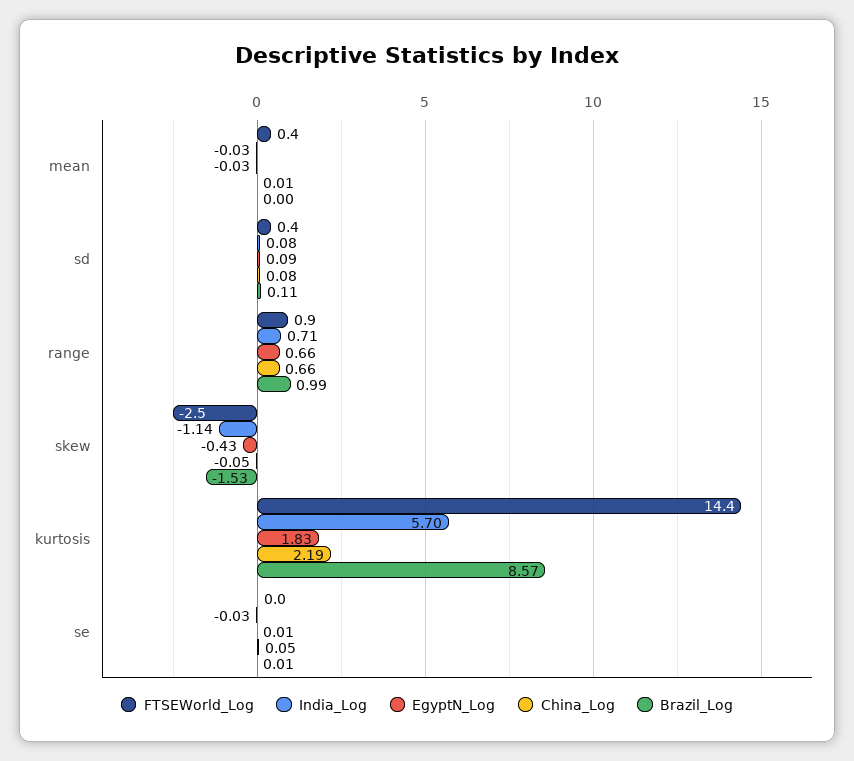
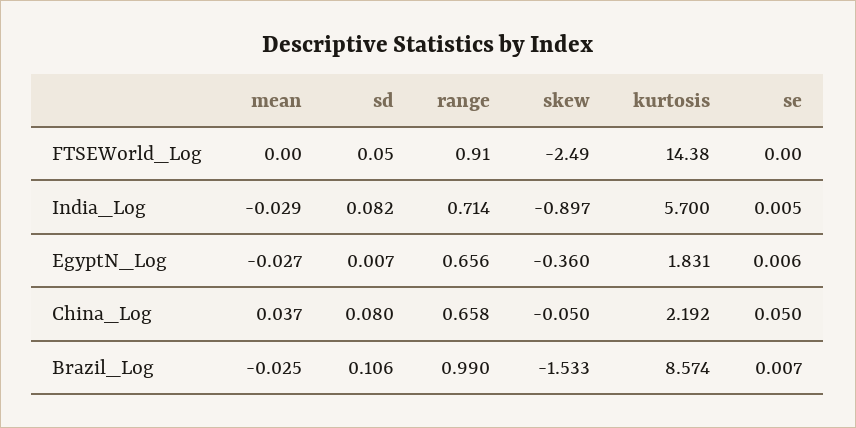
FTSEWorld_Log, mean: 0.4 -> 0
China_Log, mean: 0.01 -> 0.037
Brazil_Log, mean: 0 -> -0.025
FTSEWorld_Log, sd: 0.4 -> 0.05
EgyptN_Log, sd: 0.09 -> 0.007
India_Log, skew: -1.14 -> -0.897
EgyptN_Log, skew: -0.43 -> -0.36
India_Log, se: -0.03 -> 0.005

